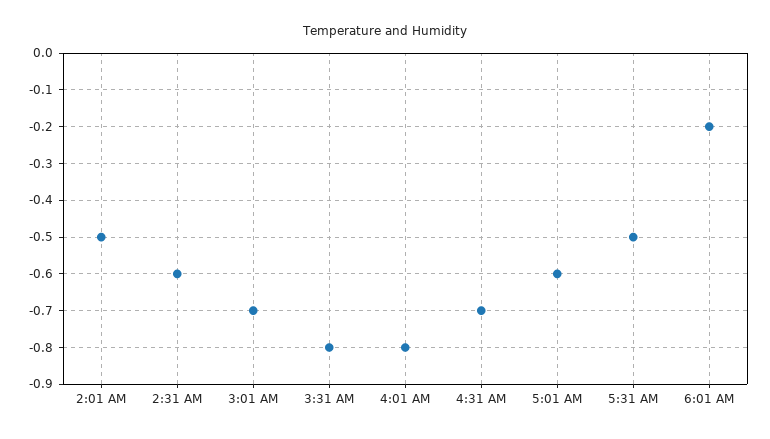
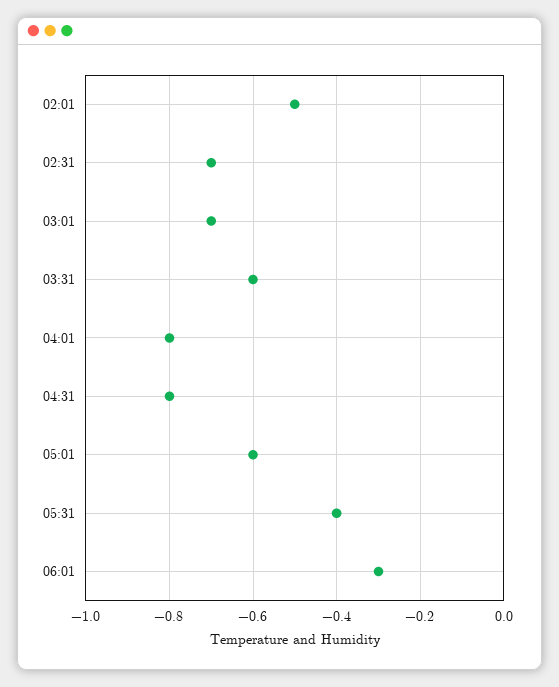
2:31 AM: -0.6 -> -0.7
3:31 AM: -0.8 -> -0.6
4:31 AM: -0.7 -> -0.8
5:31 AM: -0.5 -> -0.4
6:01 AM: -0.2 -> -0.3

